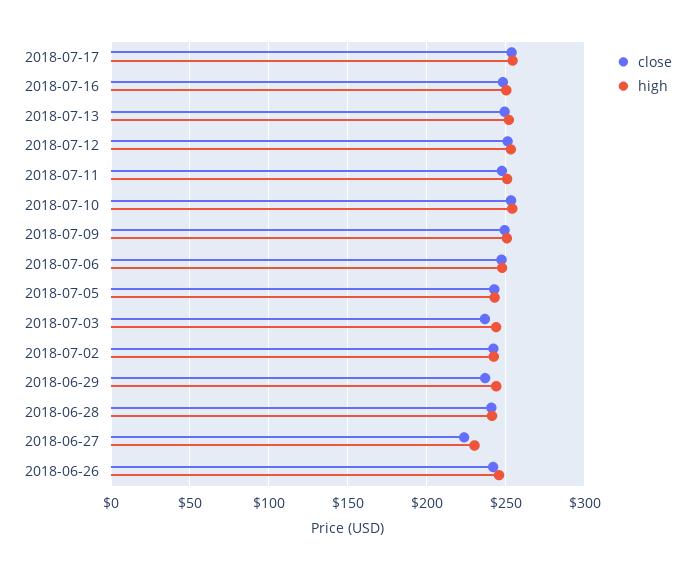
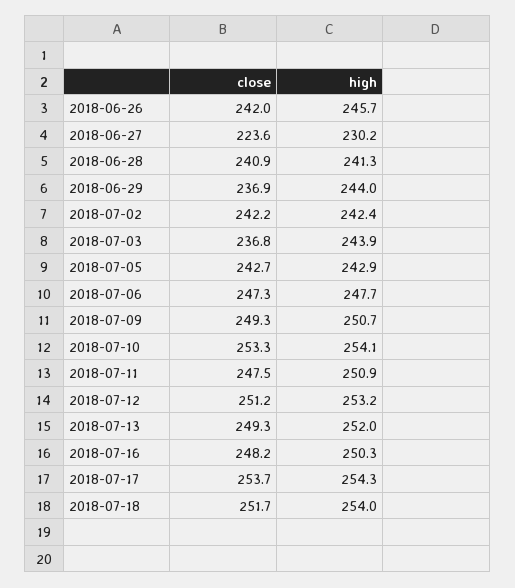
close, 2018-07-18: none -> 251.7
high, 2018-07-18: none -> 254

